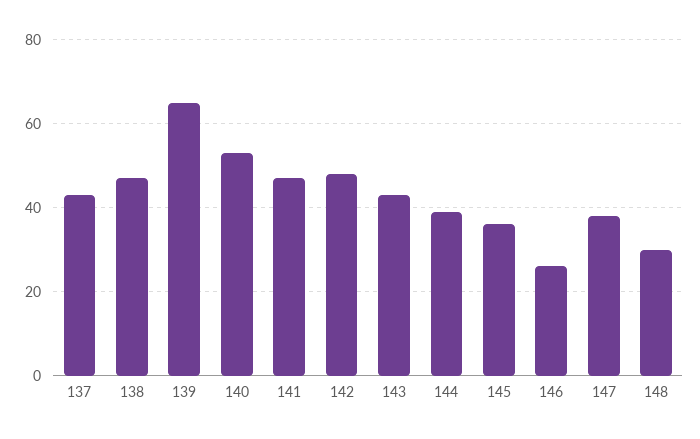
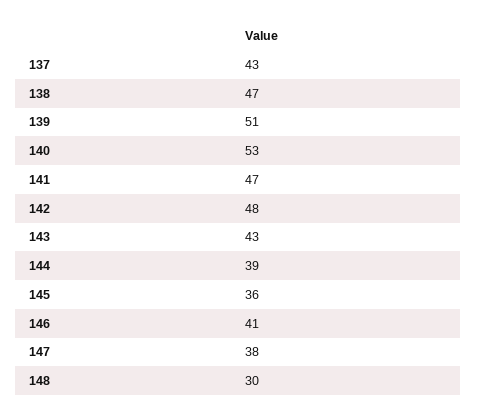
139: 65 -> 51
146: 25 -> 41

